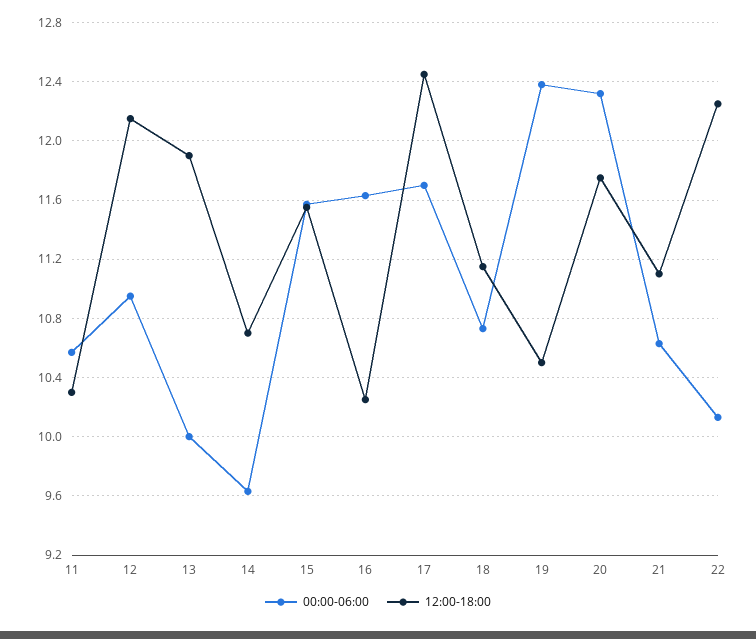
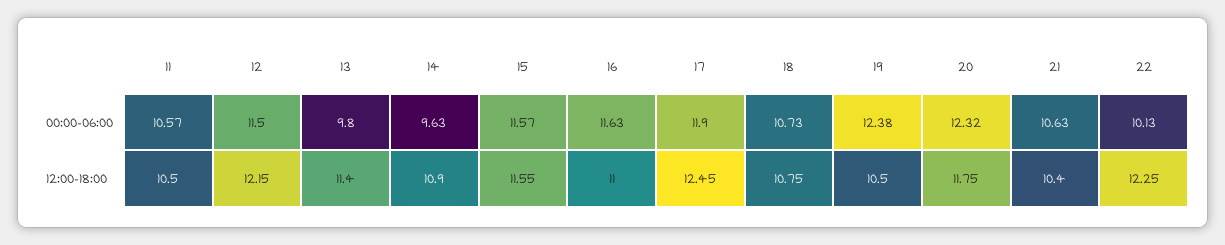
12:00-18:00, 11: 10.3 -> 10.5
00:00-06:00, 12: 10.95 -> 11.5
00:00-06:00, 13: 10 -> 9.8
12:00-18:00, 13: 11.9 -> 11.4
12:00-18:00, 14: 10.7 -> 10.9
12:00-18:00, 16: 10.25 -> 11
00:00-06:00, 17: 11.7 -> 11.9
12:00-18:00, 18: 11.15 -> 10.75
12:00-18:00, 21: 11.1 -> 10.4

